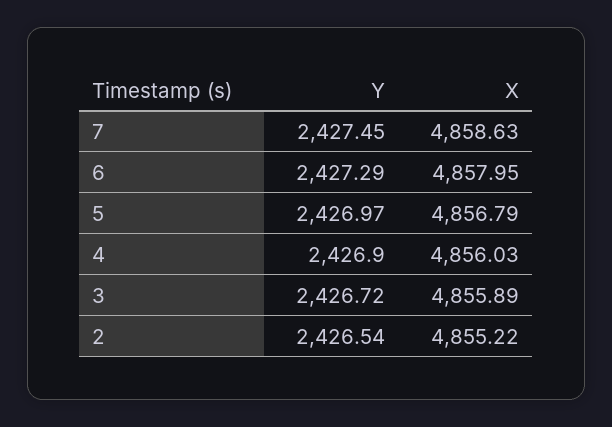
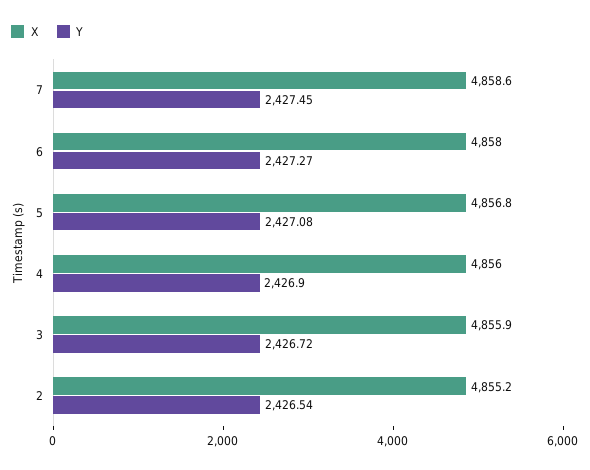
Y, 6: 2427.29 -> 2427.27
Y, 5: 2426.97 -> 2427.08

